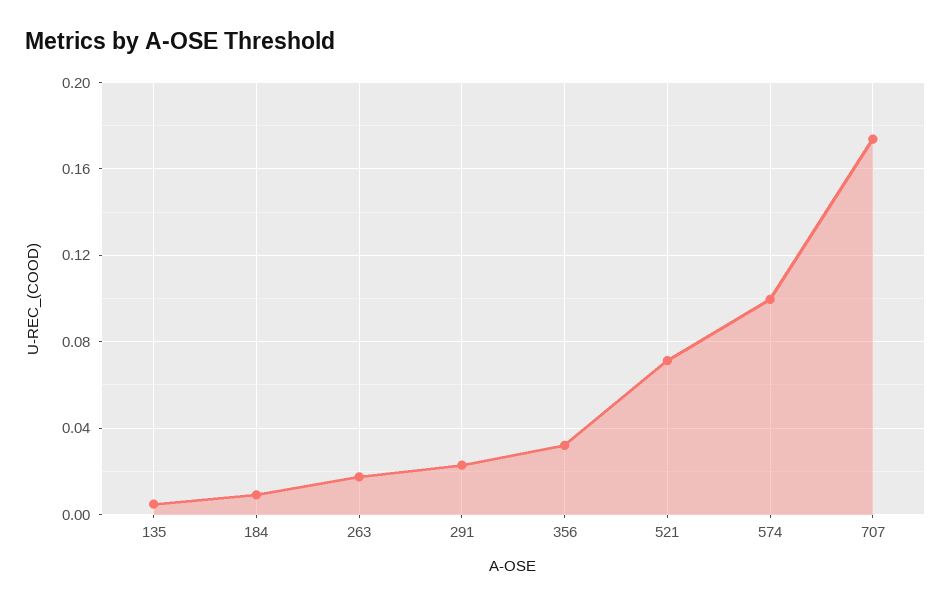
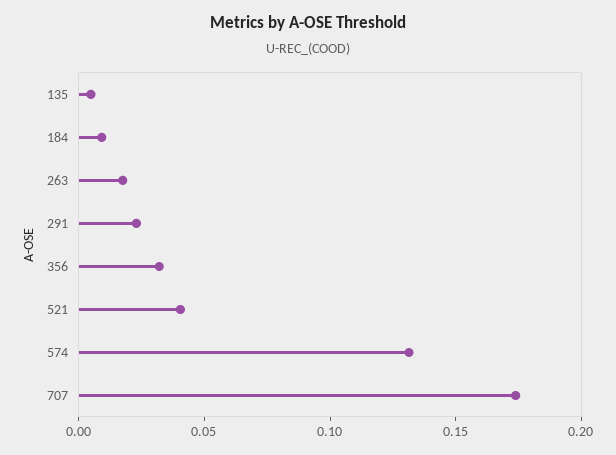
521: 0.07 -> 0.04
574: 0.1 -> 0.13

